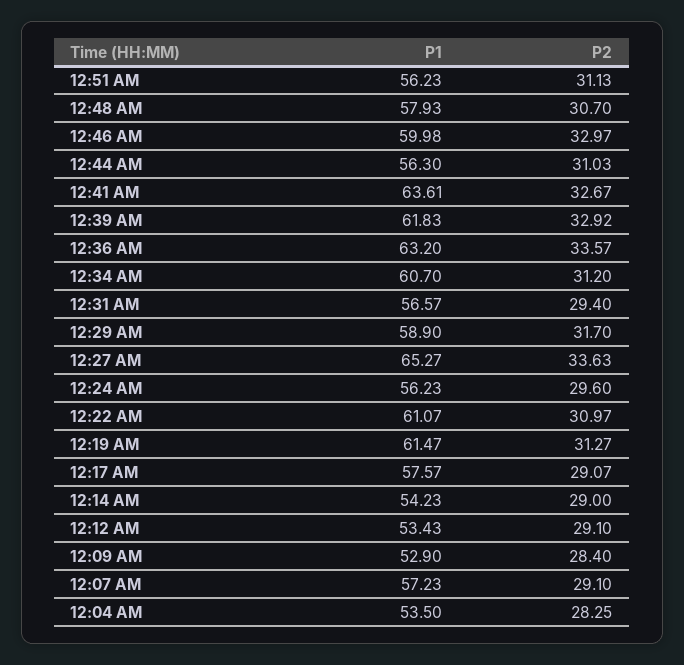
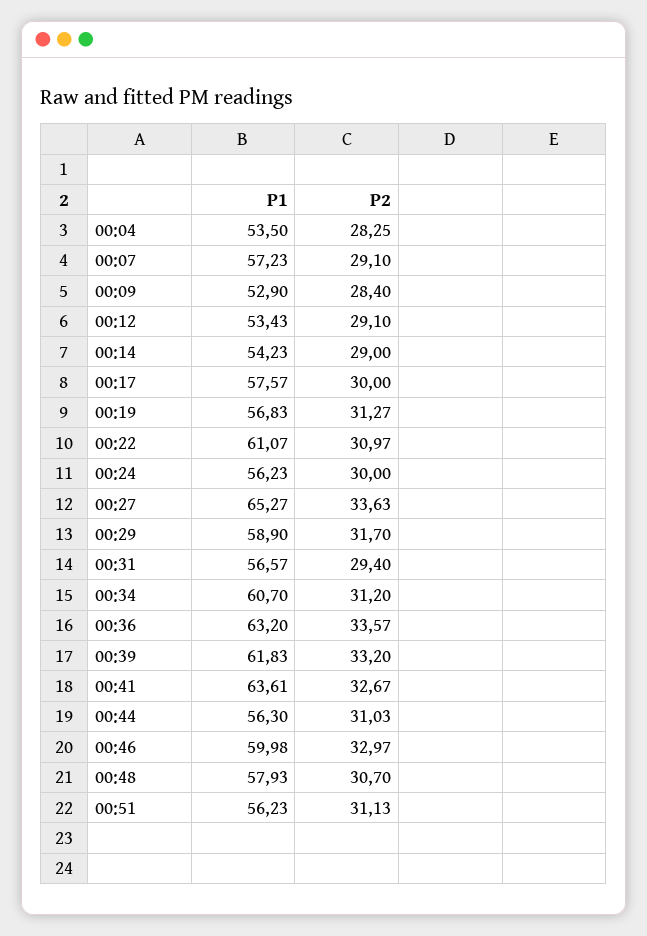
P2, 12:39 AM: 32.92 -> 33.2
P2, 12:24 AM: 29.6 -> 30
P1, 12:19 AM: 61.47 -> 56.83
P2, 12:17 AM: 29.07 -> 30

